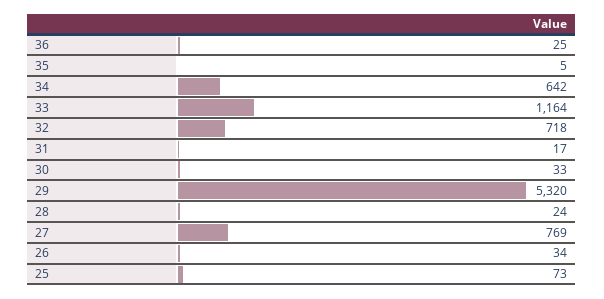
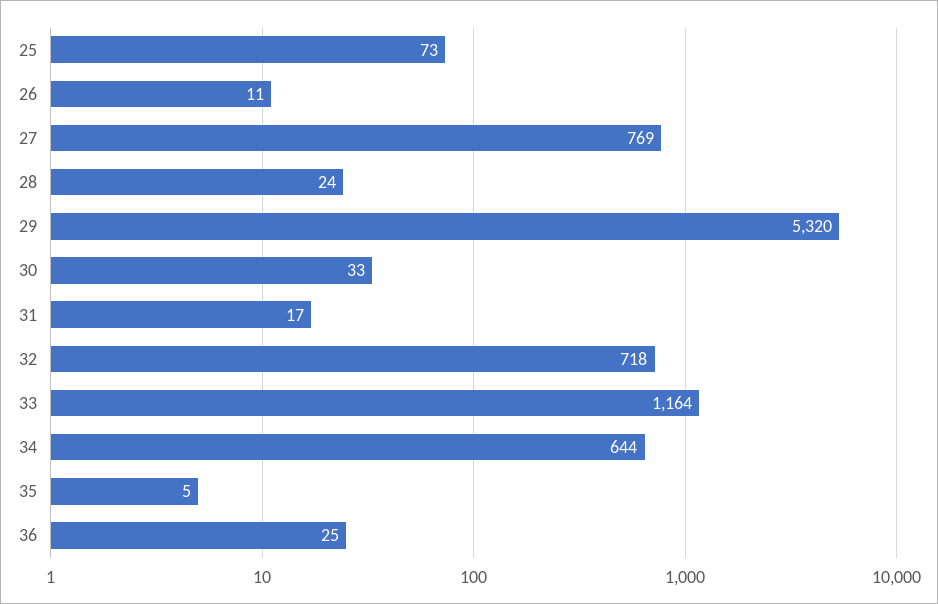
34: 642 -> 644
26: 34 -> 11

